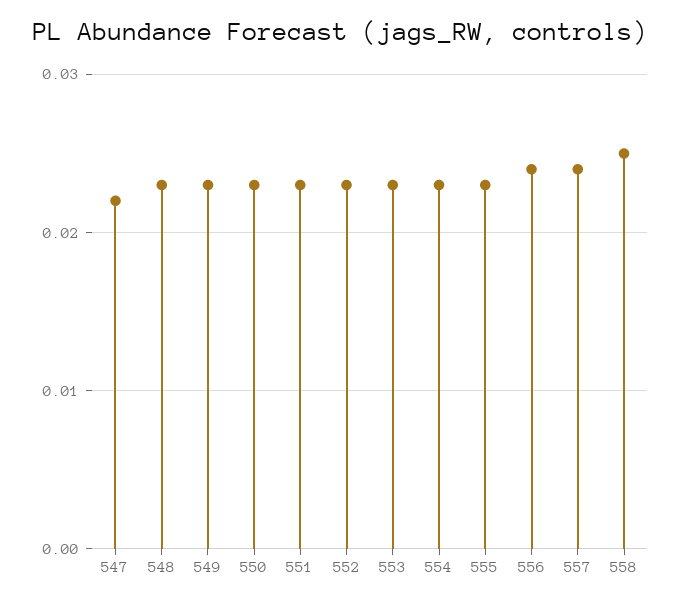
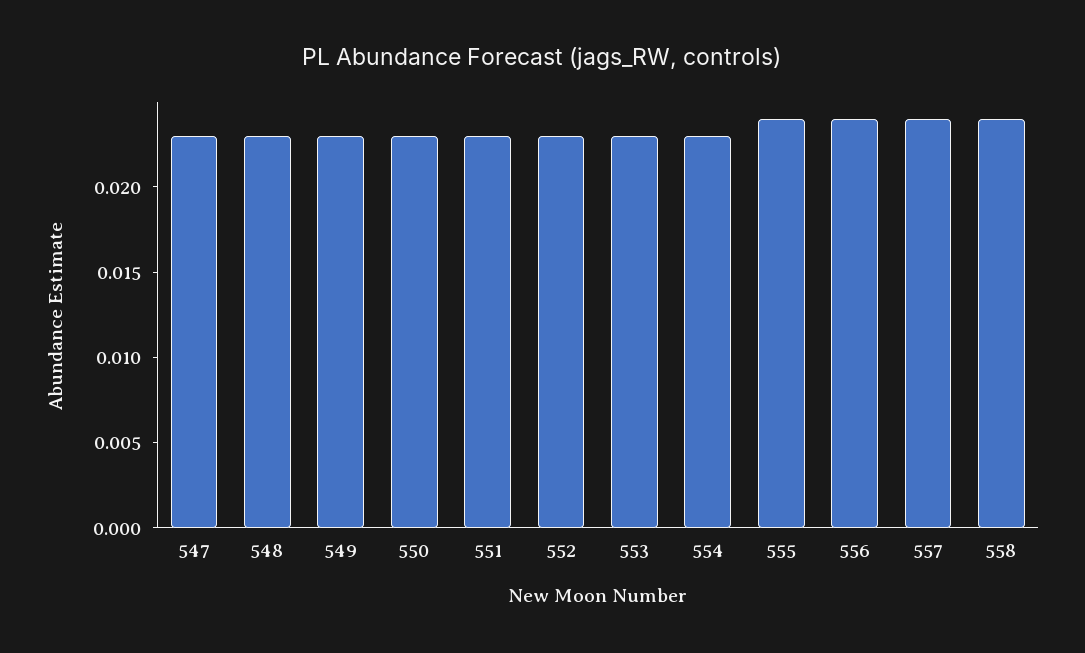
547: 0.022 -> 0.023
555: 0.023 -> 0.024
558: 0.025 -> 0.024

